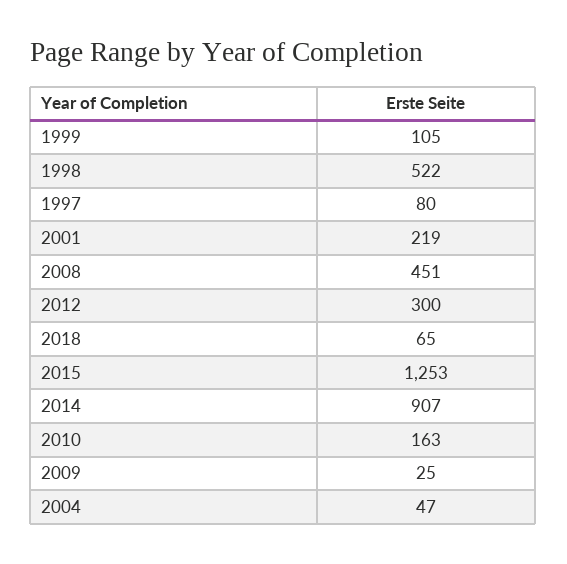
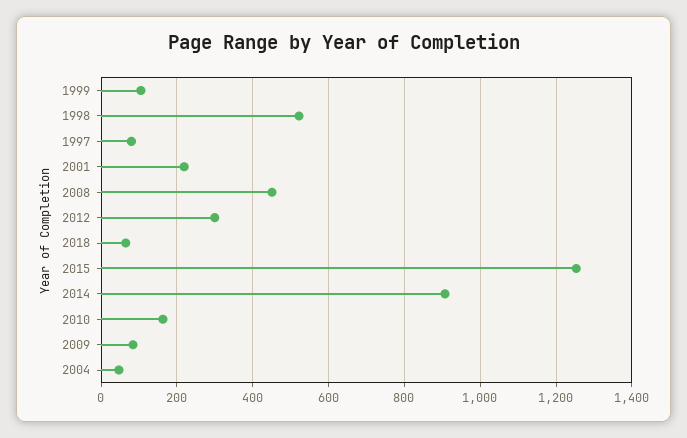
2009: 25 -> 80

